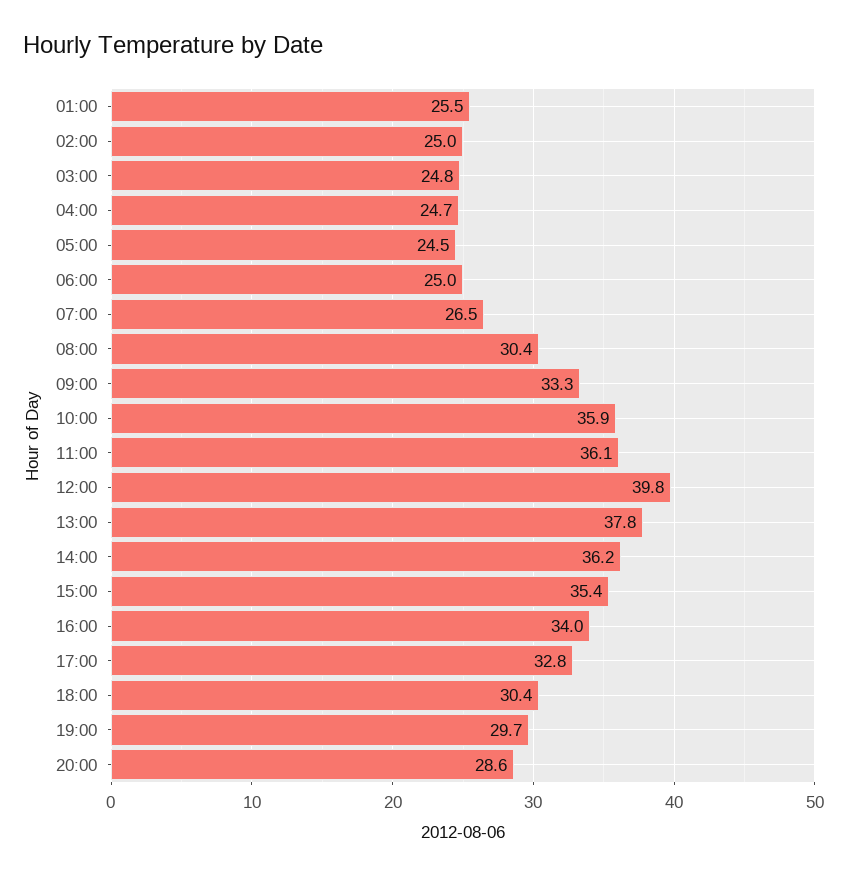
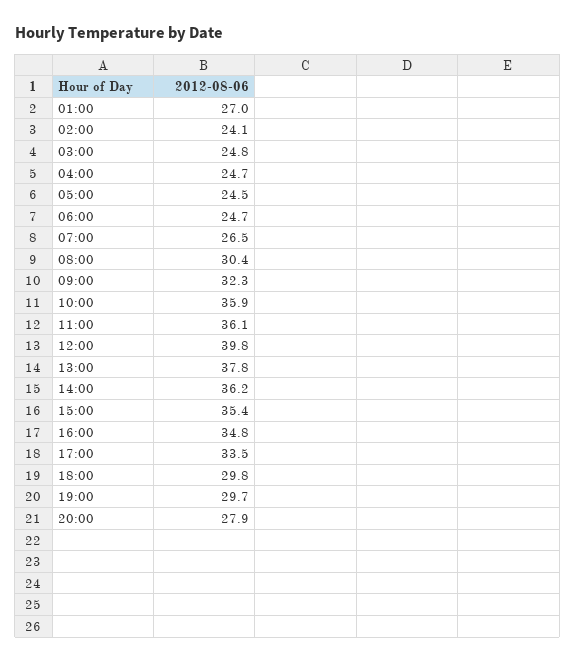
01:00: 25.5 -> 27
02:00: 25 -> 24.1
06:00: 25 -> 24.7
09:00: 33.3 -> 32.3
16:00: 34 -> 34.8
17:00: 32.8 -> 33.5
18:00: 30.4 -> 29.8
20:00: 28.6 -> 27.9

